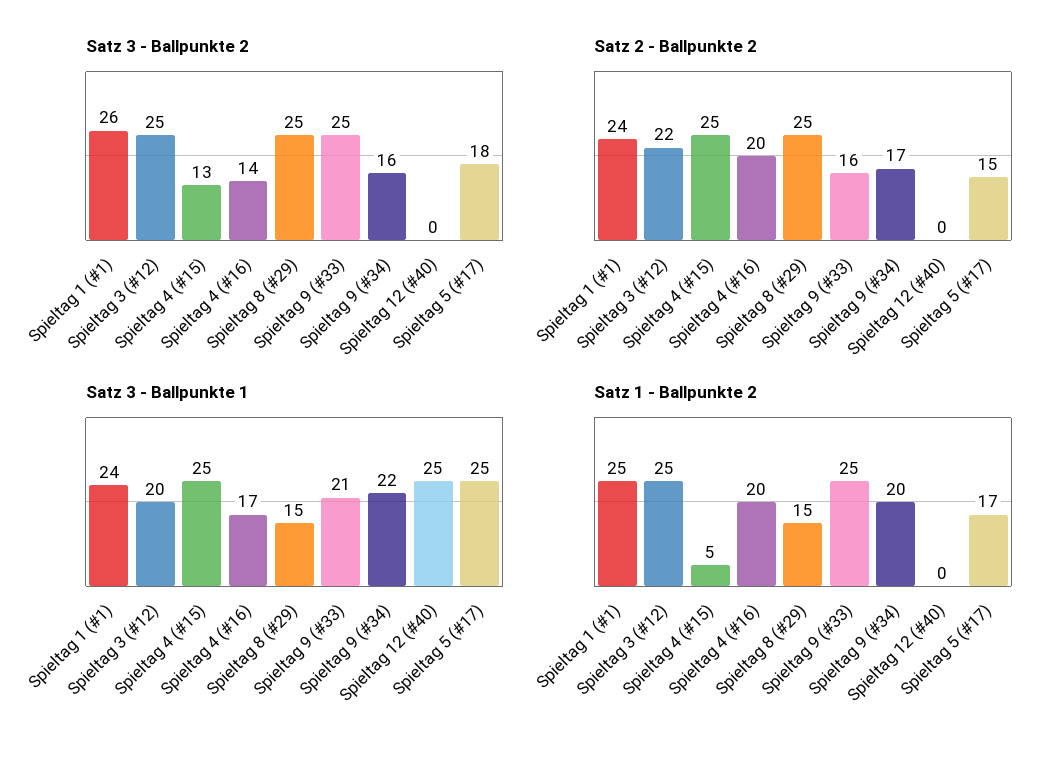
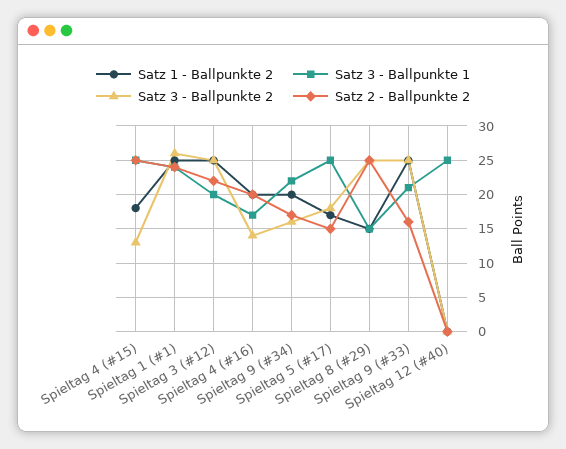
Satz 1 - Ballpunkte 2, Spieltag 4 (#15): 5 -> 18

